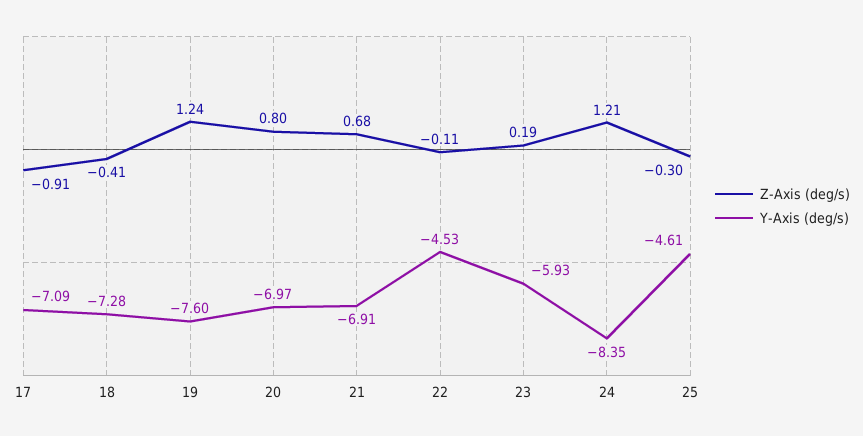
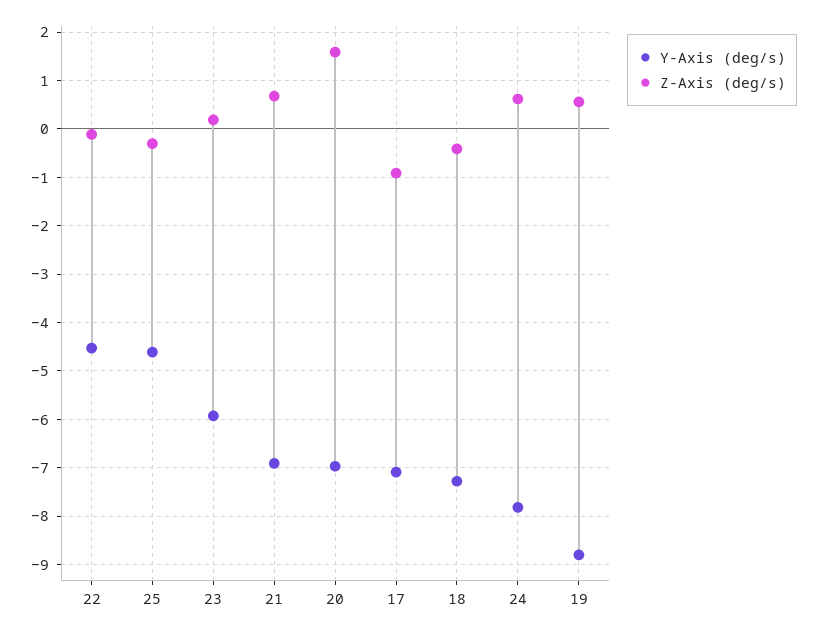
Z-Axis (deg/s), 19: 1.24 -> 0.6
Y-Axis (deg/s), 19: -7.6 -> -8.8
Z-Axis (deg/s), 20: 0.8 -> 1.6
Z-Axis (deg/s), 24: 1.21 -> 0.6
Y-Axis (deg/s), 24: -8.35 -> -7.8

